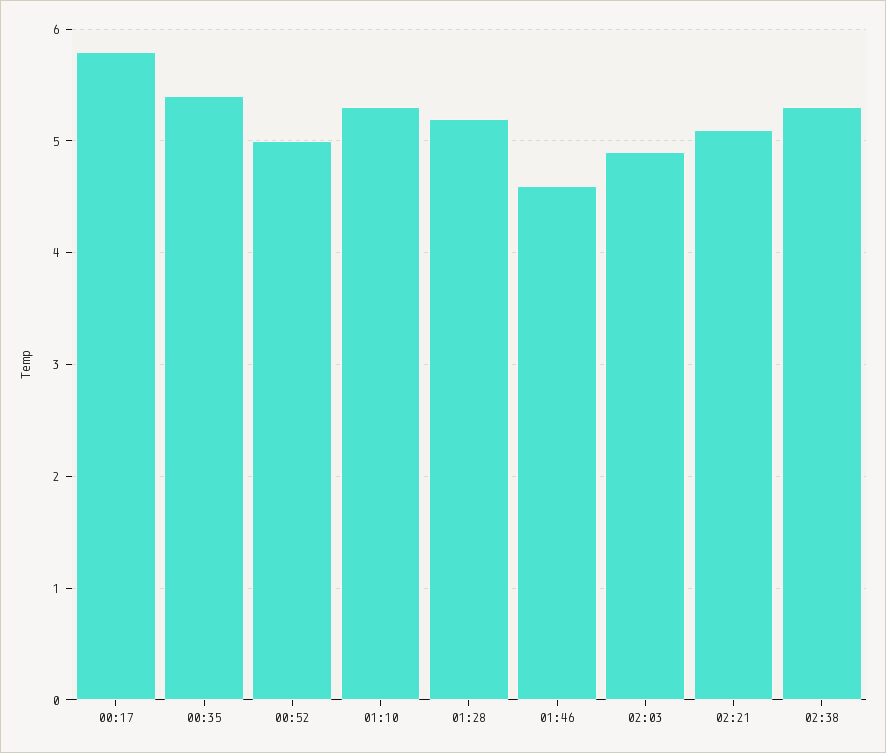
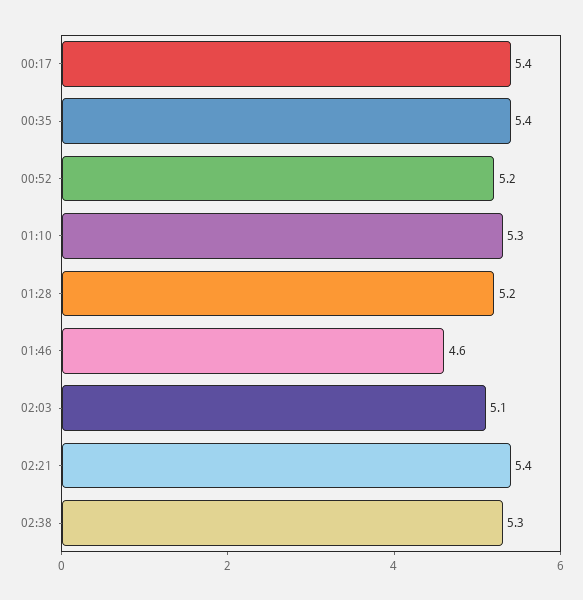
00:17: 5.8 -> 5.4
00:52: 5 -> 5.2
02:03: 4.9 -> 5.1
02:21: 5.1 -> 5.4

